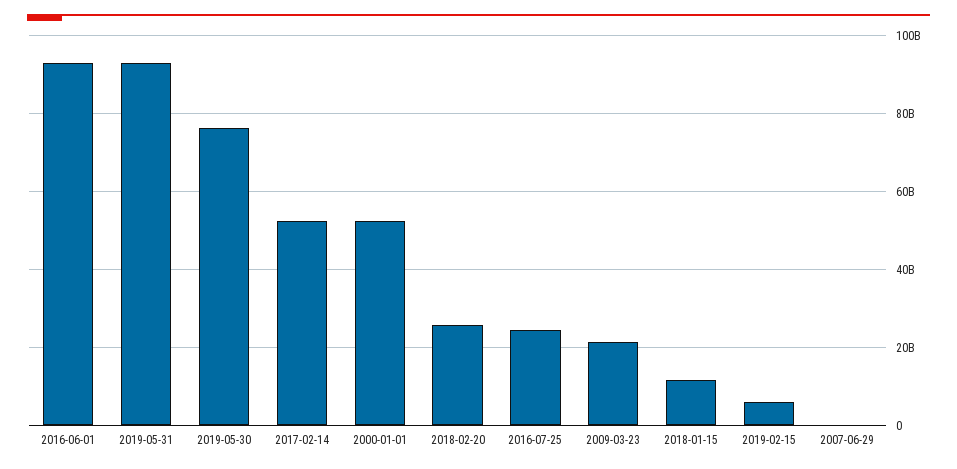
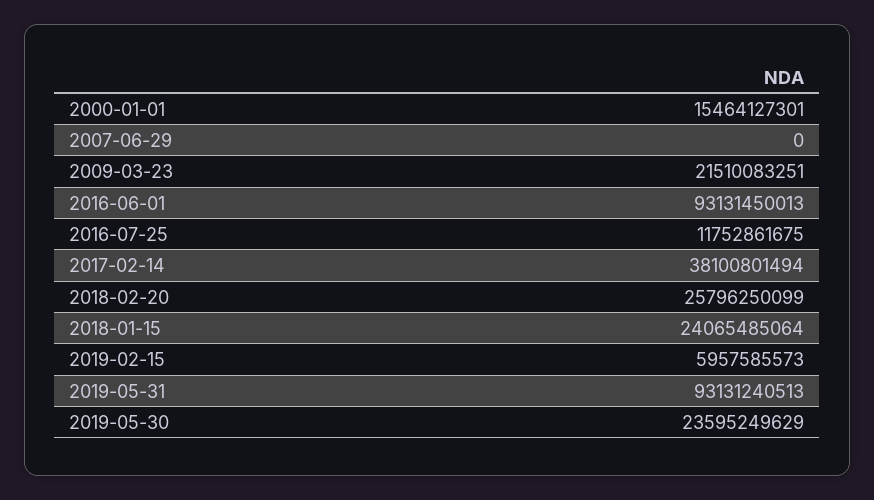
2019-05-30: 76000000000 -> 23595249629
2017-02-14: 52000000000 -> 38100801494
2000-01-01: 52000000000 -> 15464127301
2016-07-25: 24000000000 -> 11752861675
2018-01-15: 12000000000 -> 24065485064

